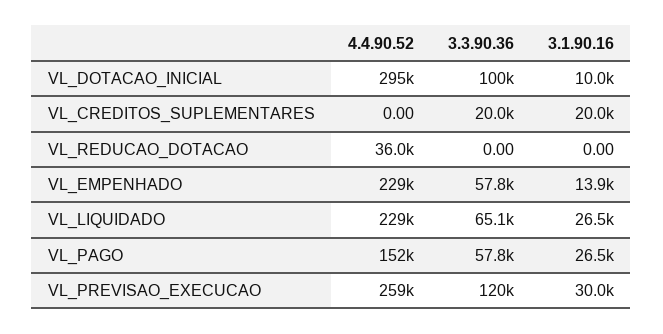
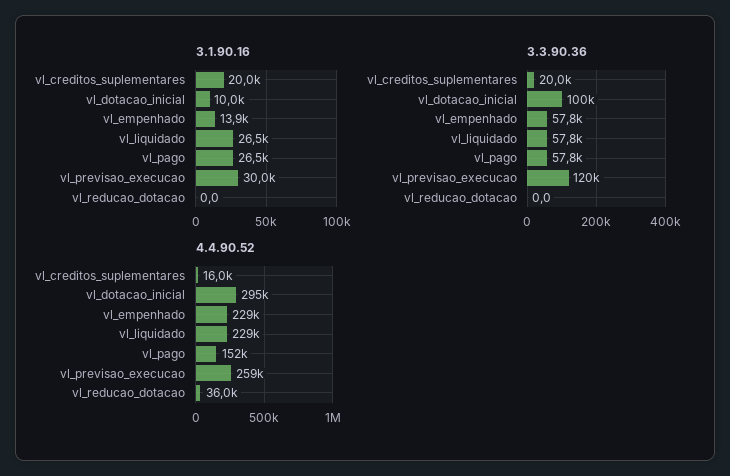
4.4.90.52, VL_CREDITOS_SUPLEMENTARES: 0 -> 16000
3.3.90.36, VL_LIQUIDADO: 65100 -> 57800

